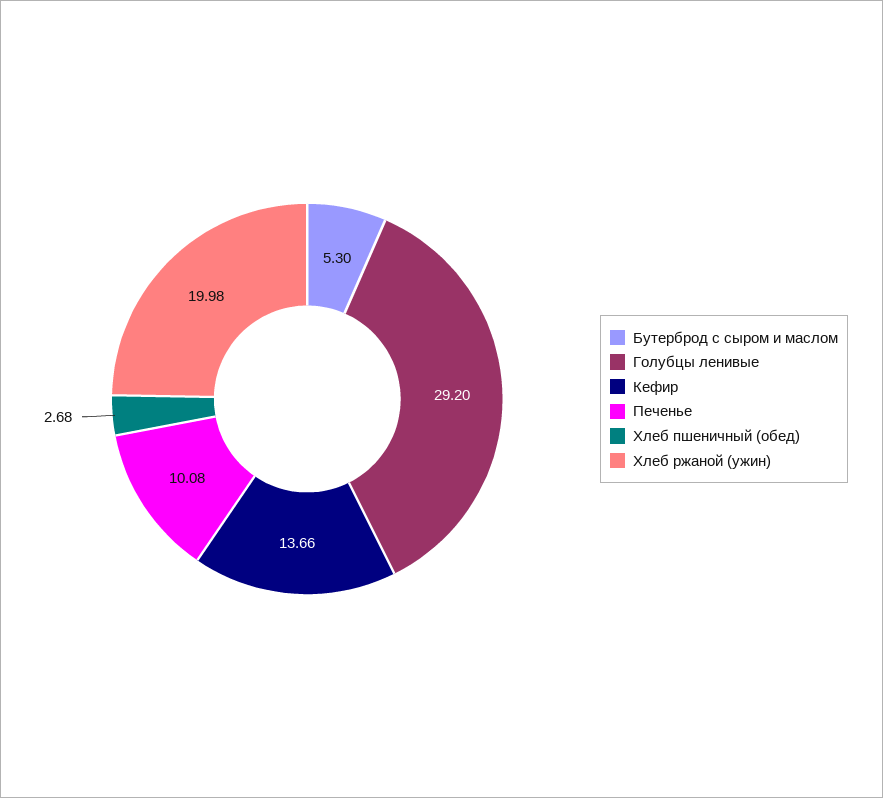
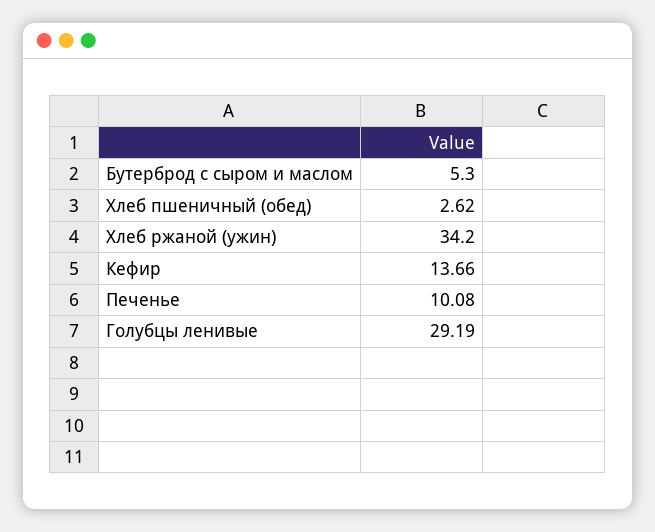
Голубцы ленивые: 29.2 -> 29.19
Хлеб пшеничный (обед): 2.68 -> 2.62
Хлеб ржаной (ужин): 19.98 -> 34.2

